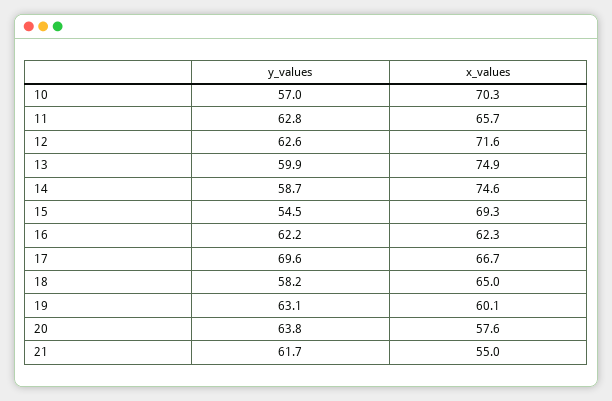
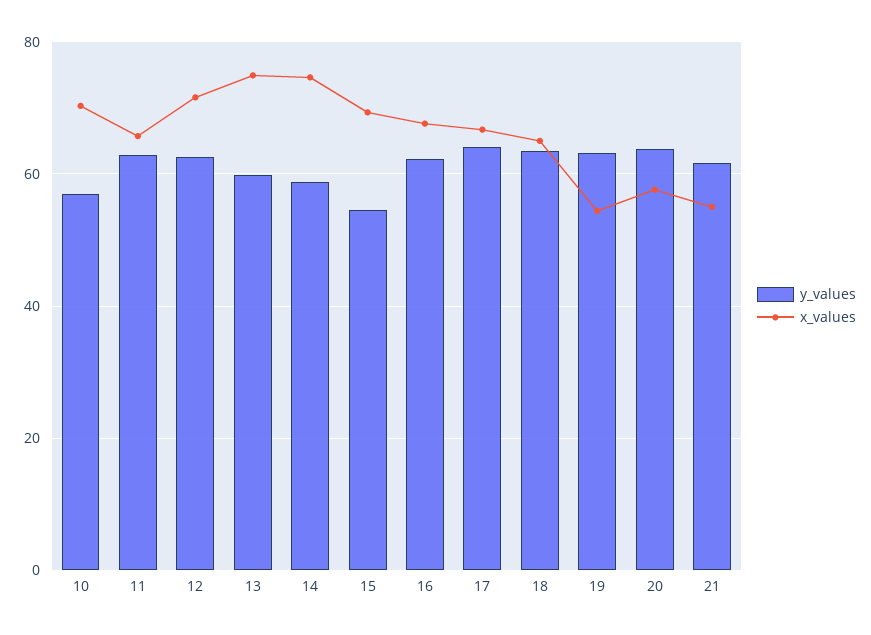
x_values, 16: 62.3 -> 68
y_values, 17: 69.6 -> 64
y_values, 18: 58.2 -> 64
x_values, 19: 60.1 -> 54

